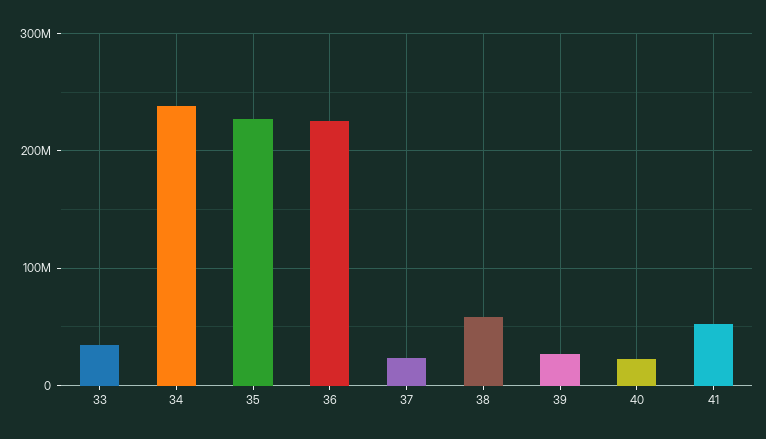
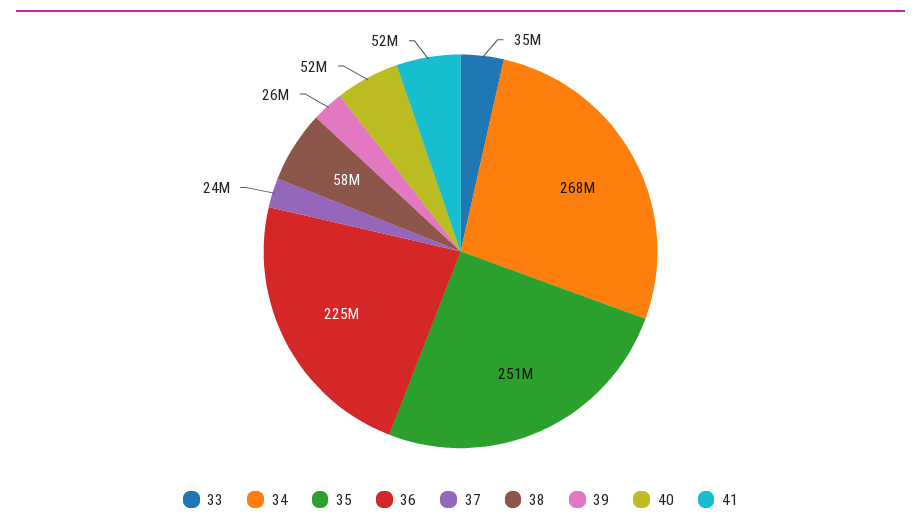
34: 240000000 -> 268000000
35: 230000000 -> 251000000
40: 20000000 -> 52000000

